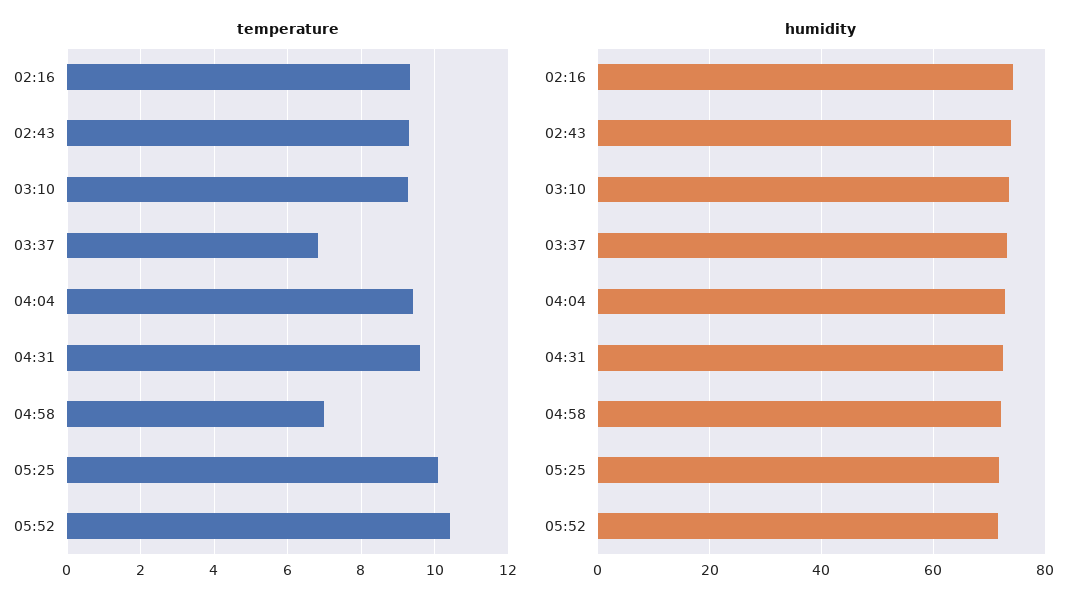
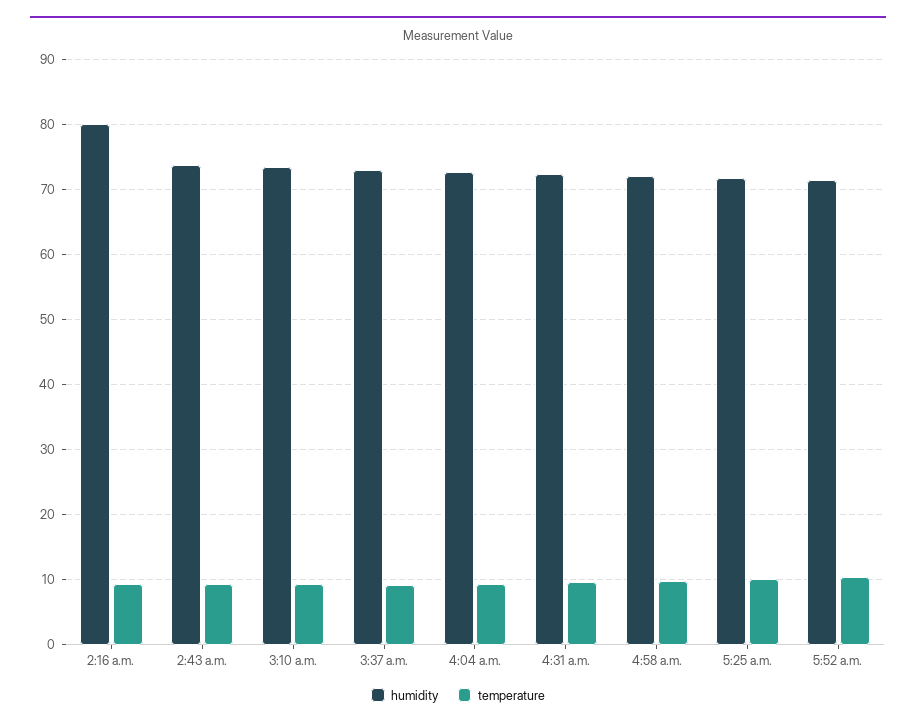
temperature, 03:37: 6.8 -> 9
temperature, 04:58: 7 -> 10
humidity, 02:16: 74 -> 80

